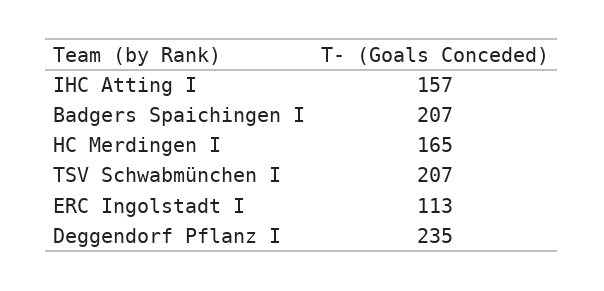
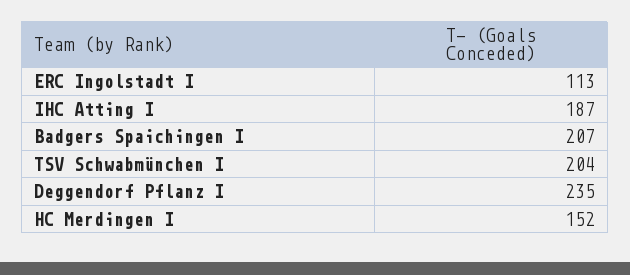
IHC Atting I: 157 -> 187
HC Merdingen I: 165 -> 152
TSV Schwabmünchen I: 207 -> 204

